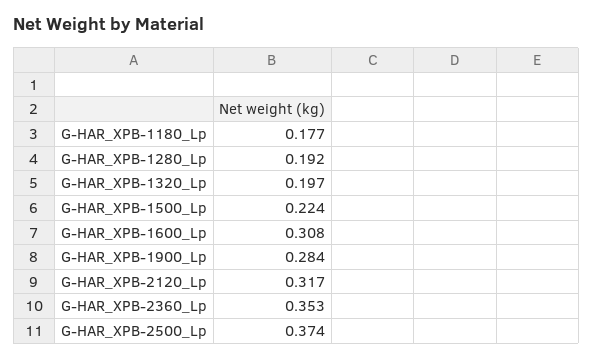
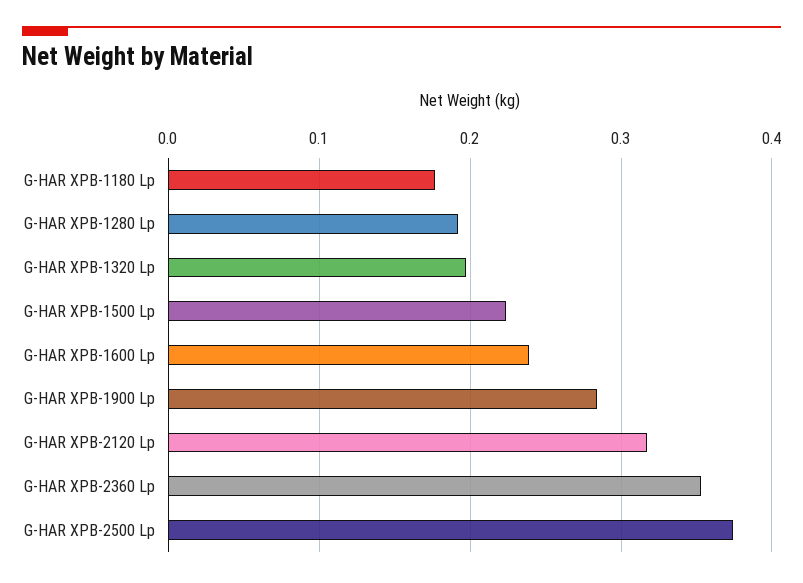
G-HAR_XPB-1600_Lp: 0.308 -> 0.24

